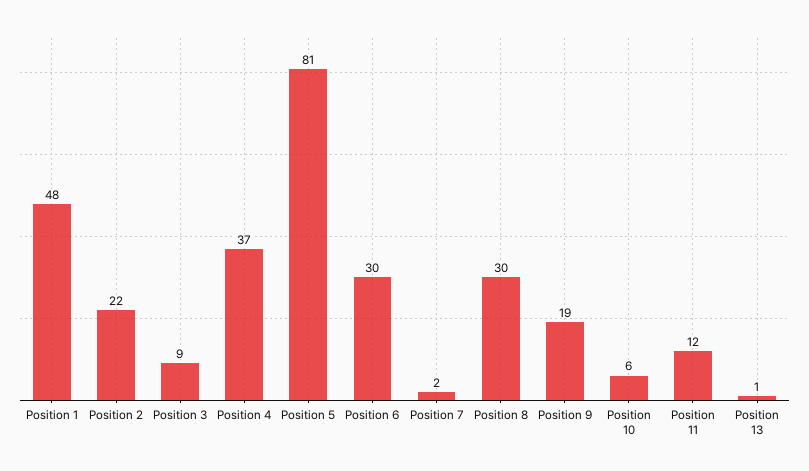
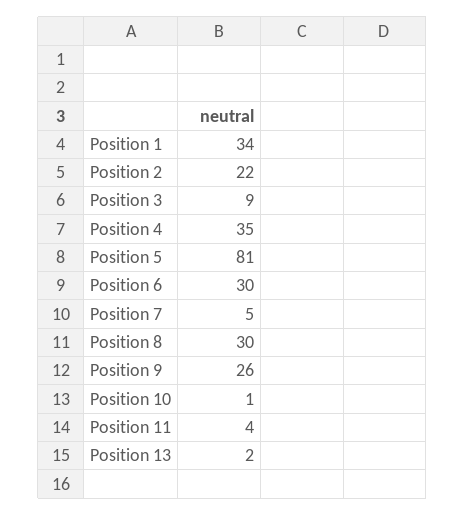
Position 1: 48 -> 34
Position 4: 37 -> 35
Position 7: 2 -> 5
Position 9: 19 -> 26
Position 10: 6 -> 1
Position 11: 12 -> 4
Position 13: 1 -> 2

